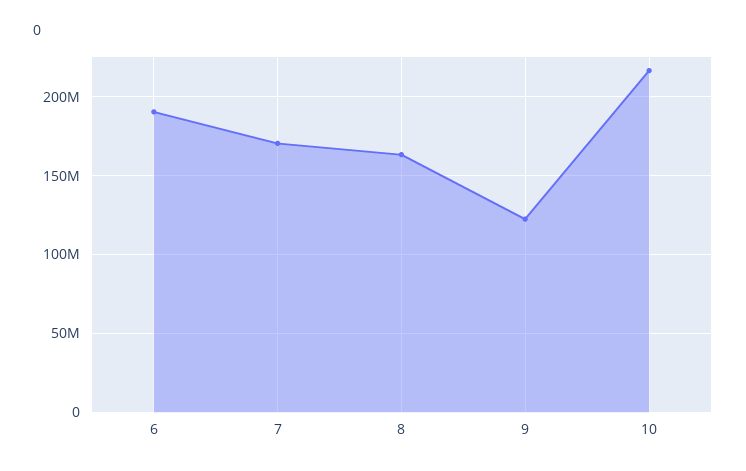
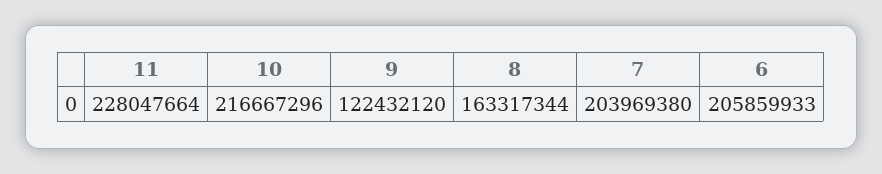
6: 190000000 -> 205859933
7: 170000000 -> 203969380
11: none -> 228047664

